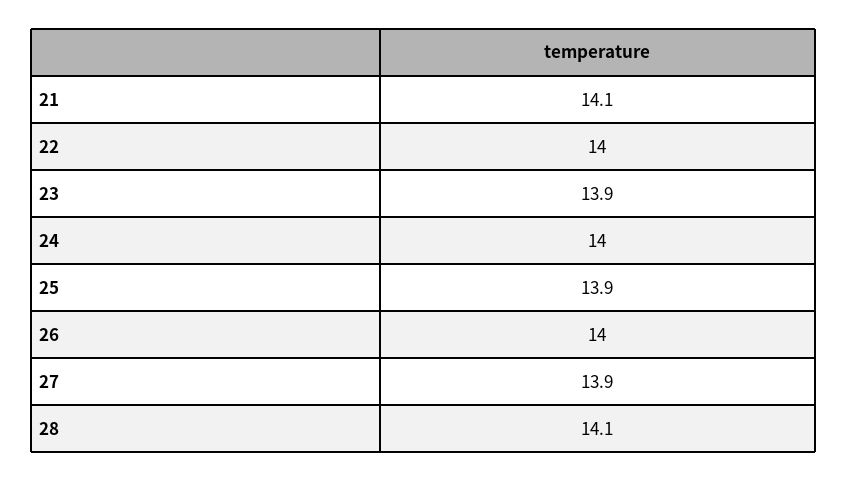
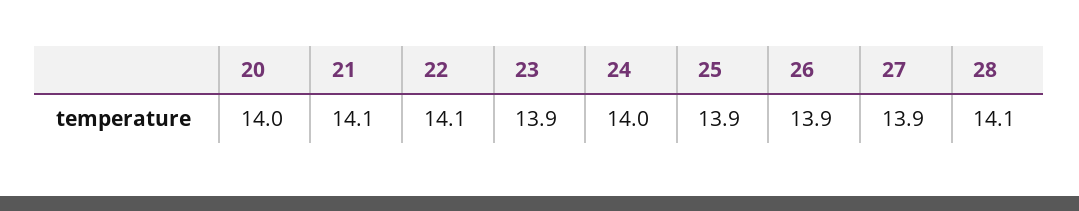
22: 14 -> 14.1
26: 14 -> 13.9
20: none -> 14

